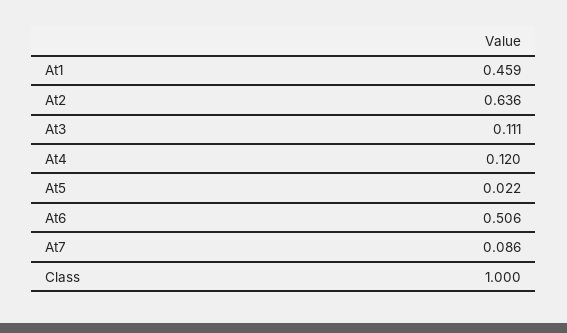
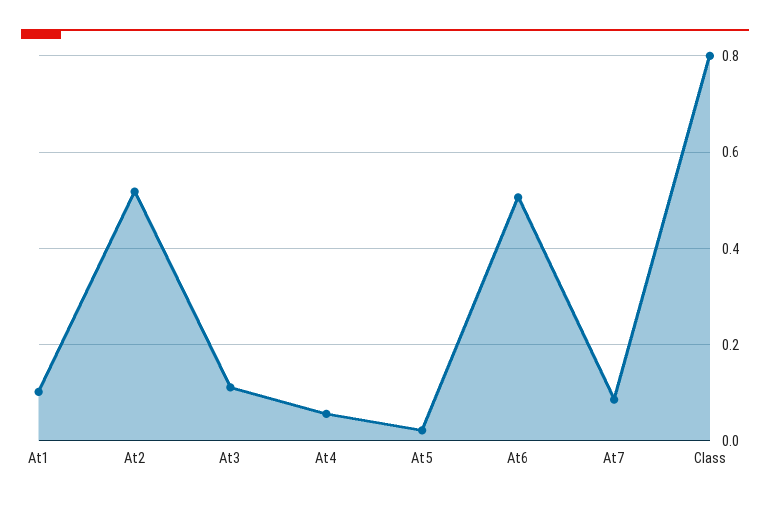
At1: 0.459 -> 0.1
At2: 0.636 -> 0.52
At4: 0.12 -> 0.06
Class: 1 -> 0.8

